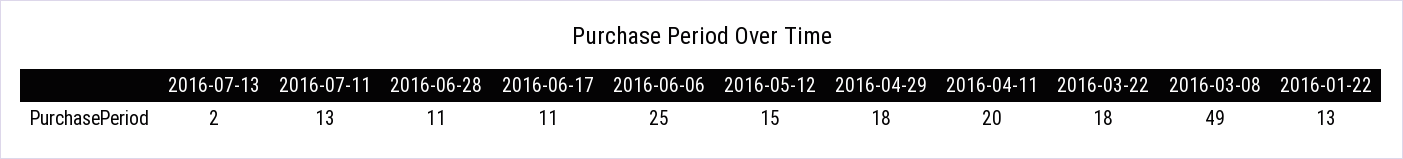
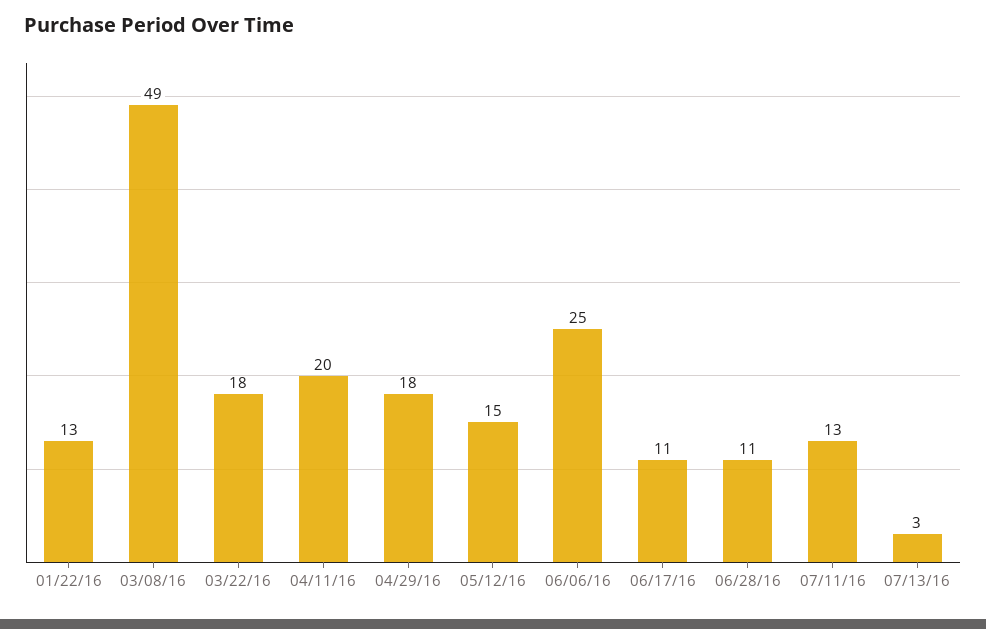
2016-07-13: 2 -> 3

